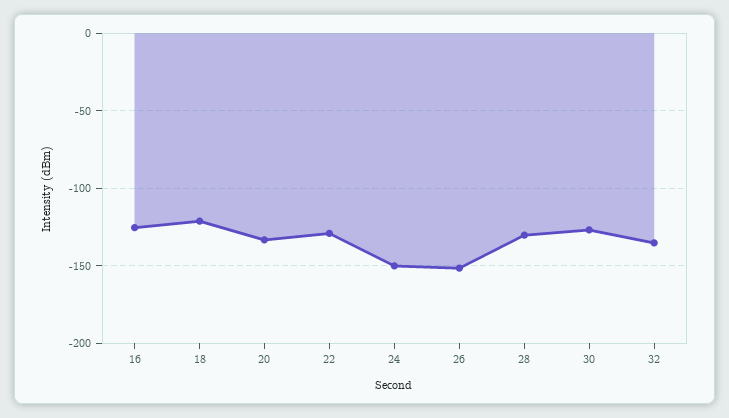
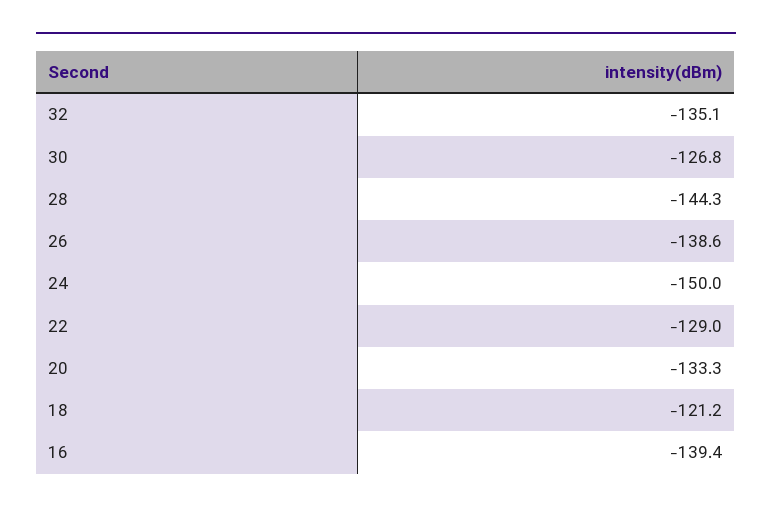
16: -125 -> -139.4
26: -150 -> -138.6
28: -130 -> -144.3

